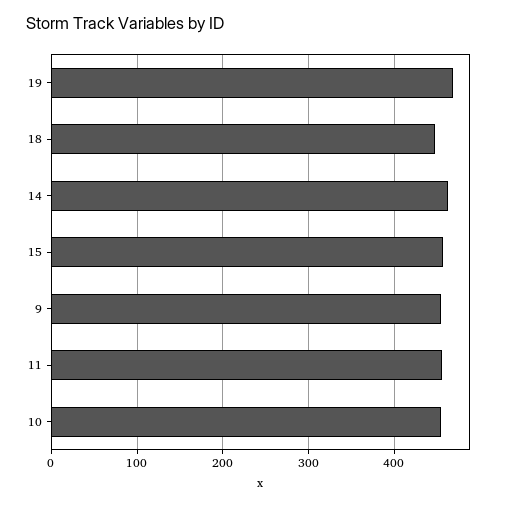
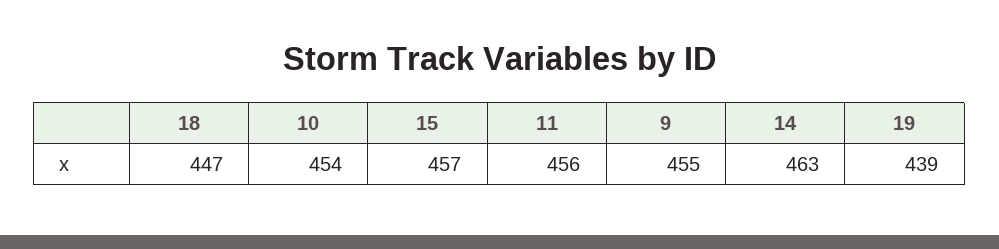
19: 470 -> 439

